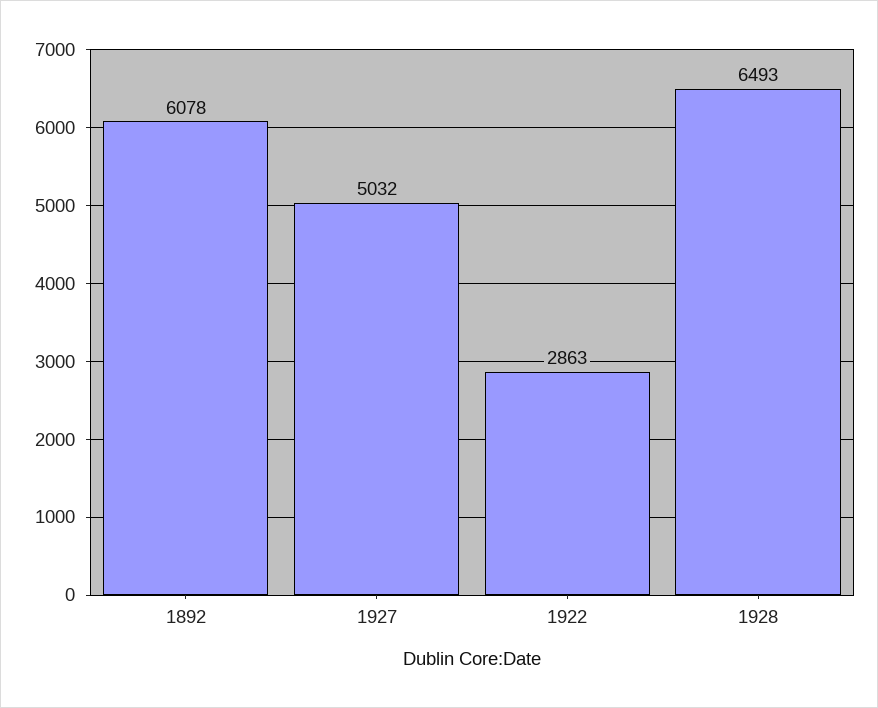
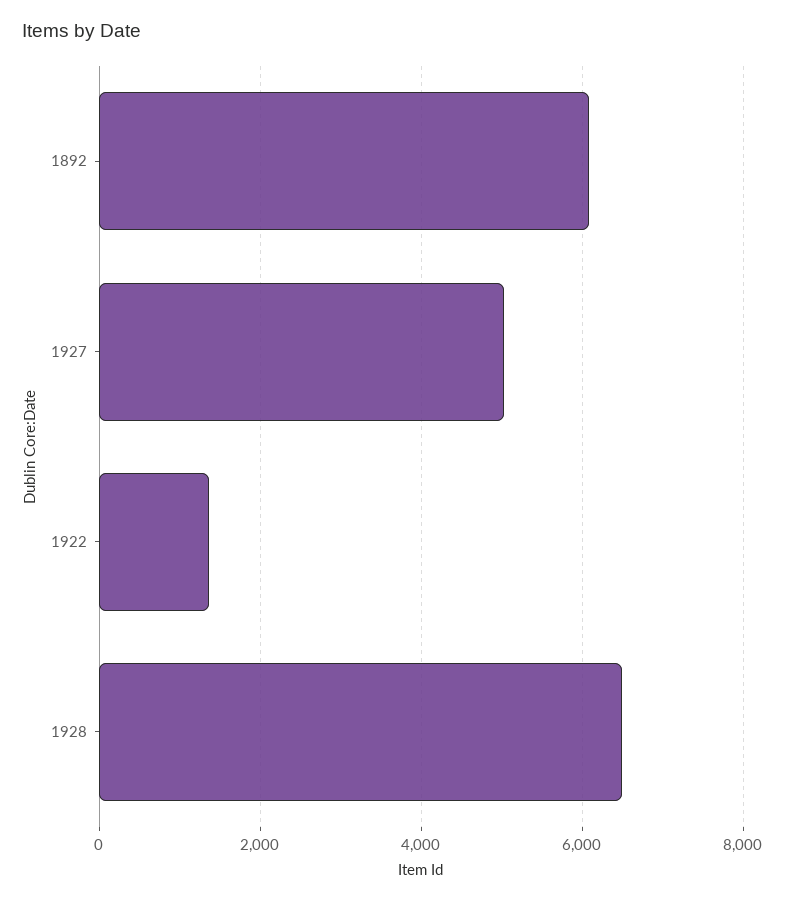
1922: 2863 -> 1400

